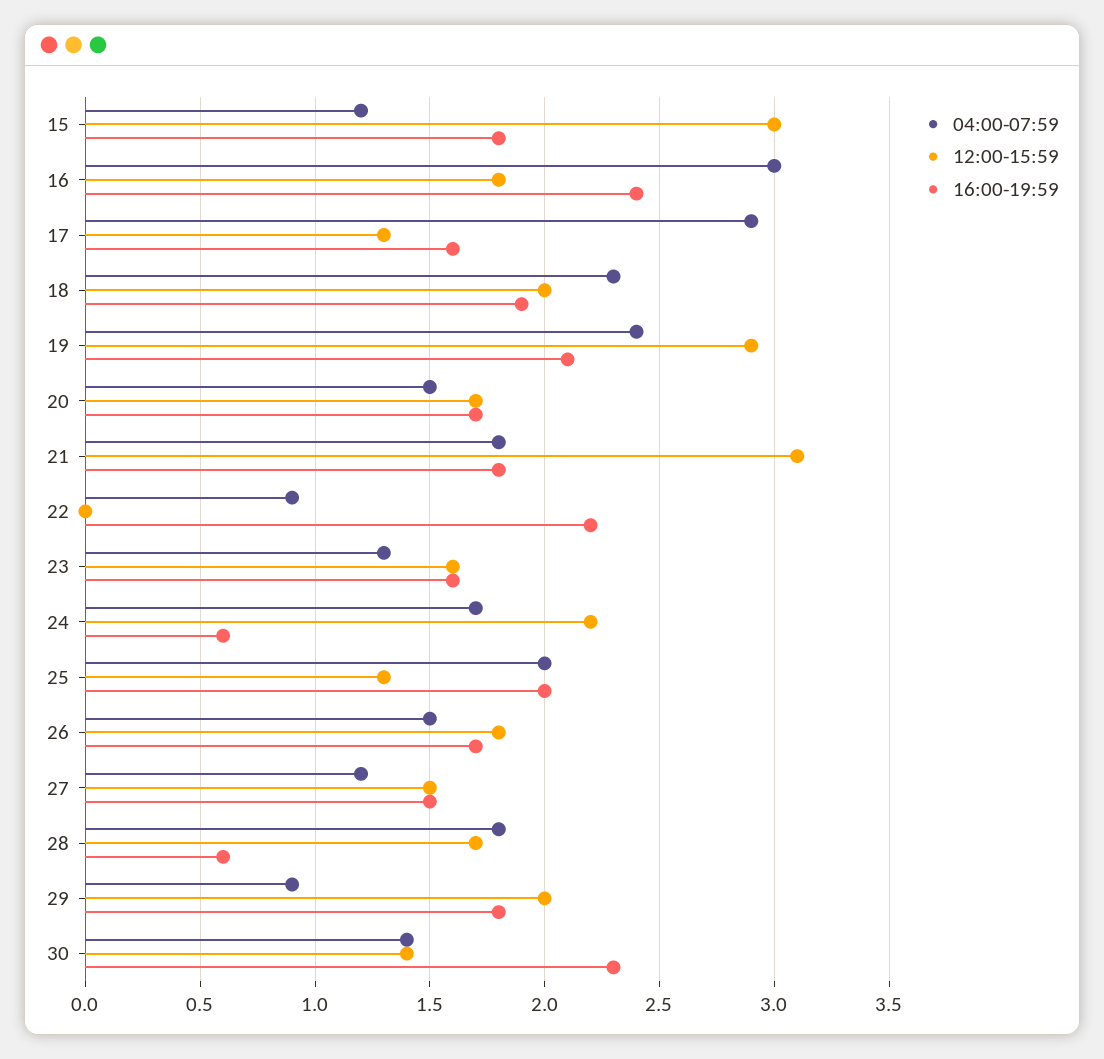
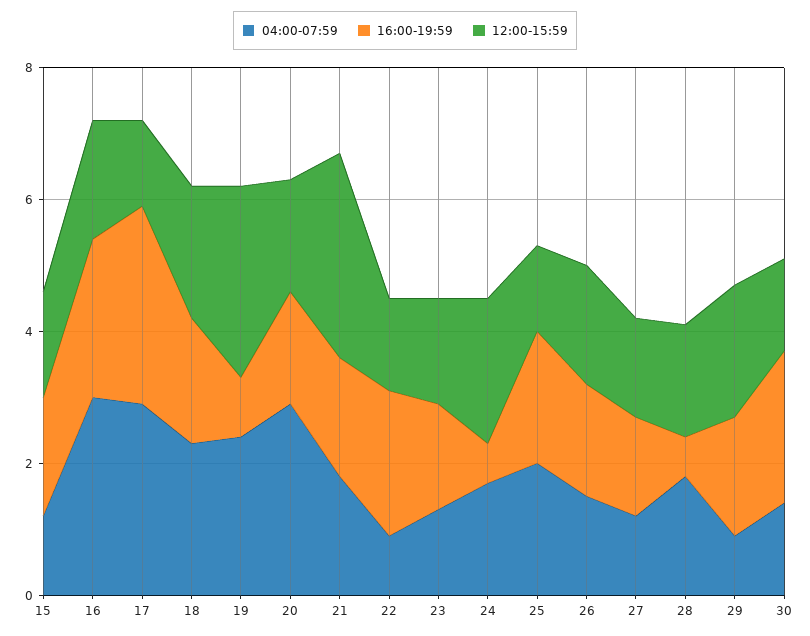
12:00-15:59, 15: 3 -> 1.5
16:00-19:59, 17: 1.6 -> 3
16:00-19:59, 19: 2.1 -> 1
04:00-07:59, 20: 1.5 -> 3
12:00-15:59, 22: 0 -> 1.5

